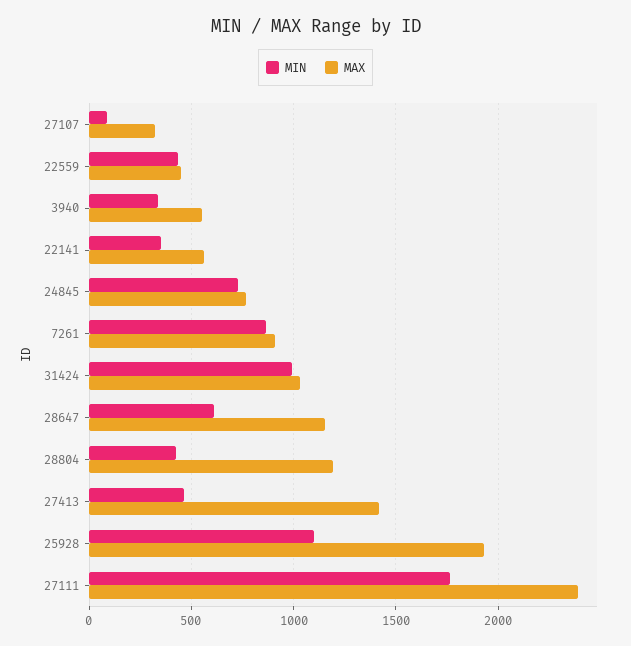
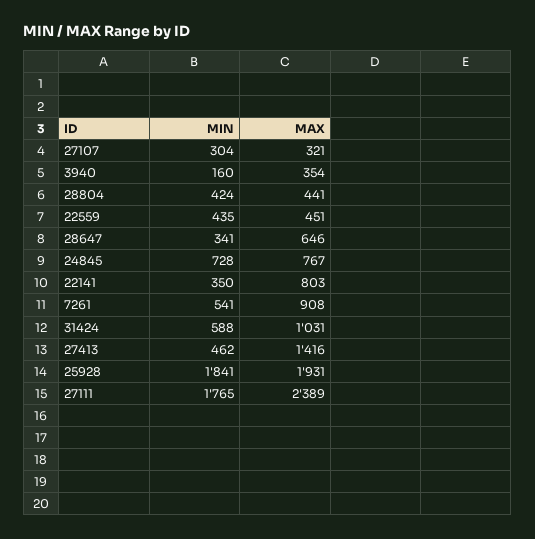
MIN, 27107: 100 -> 304
MIN, 3940: 350 -> 160
MAX, 3940: 550 -> 354
MAX, 22141: 550 -> 803
MIN, 7261: 850 -> 541
MIN, 31424: 1000 -> 588
MIN, 28647: 600 -> 341
MAX, 28647: 1150 -> 646
MAX, 28804: 1200 -> 441
MIN, 25928: 1100 -> 1841

